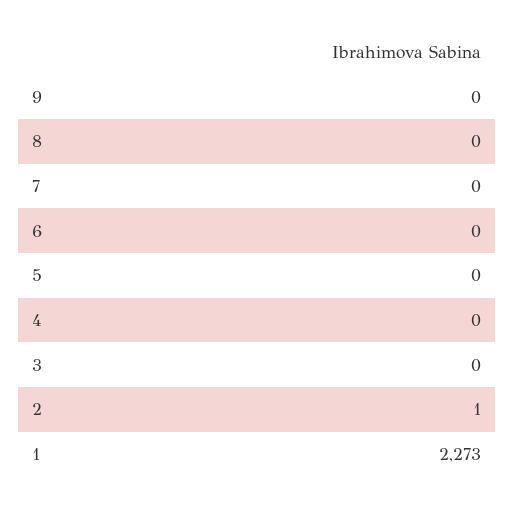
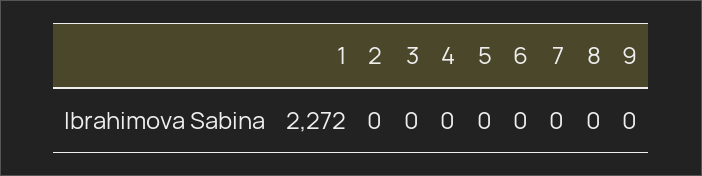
2: 1 -> 0
1: 2273 -> 2272

